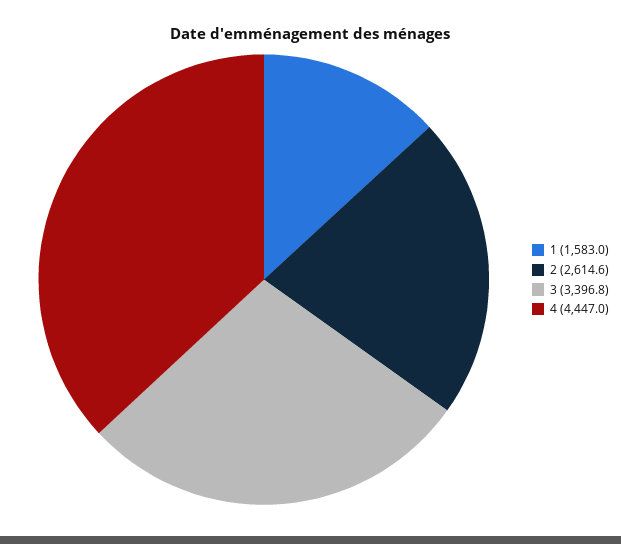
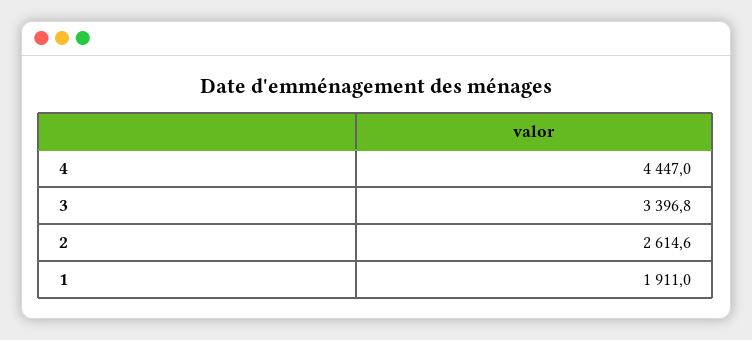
1: 1583 -> 1911

